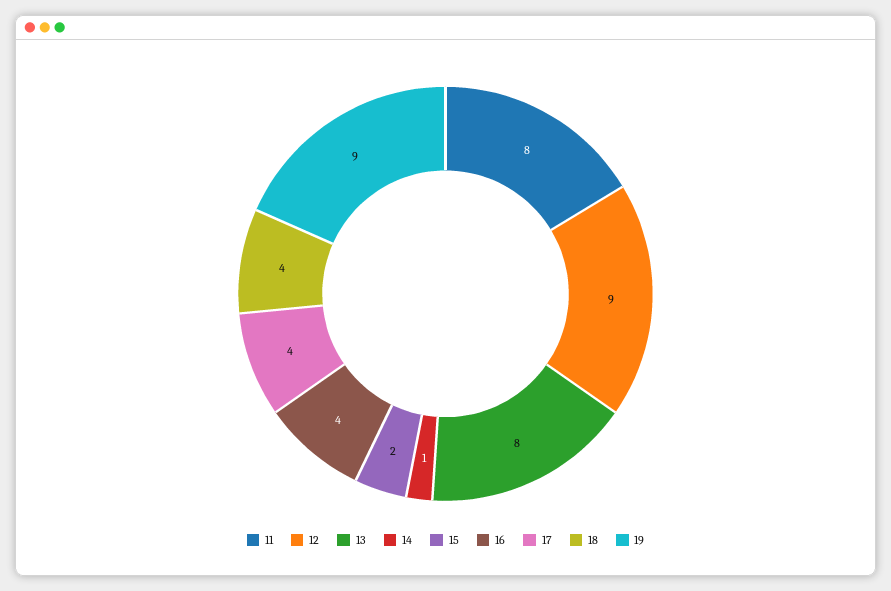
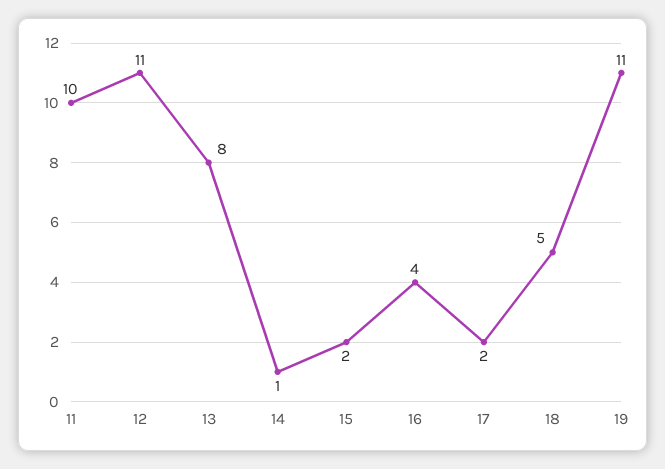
11: 8 -> 10
12: 9 -> 11
17: 4 -> 2
18: 4 -> 5
19: 9 -> 11

